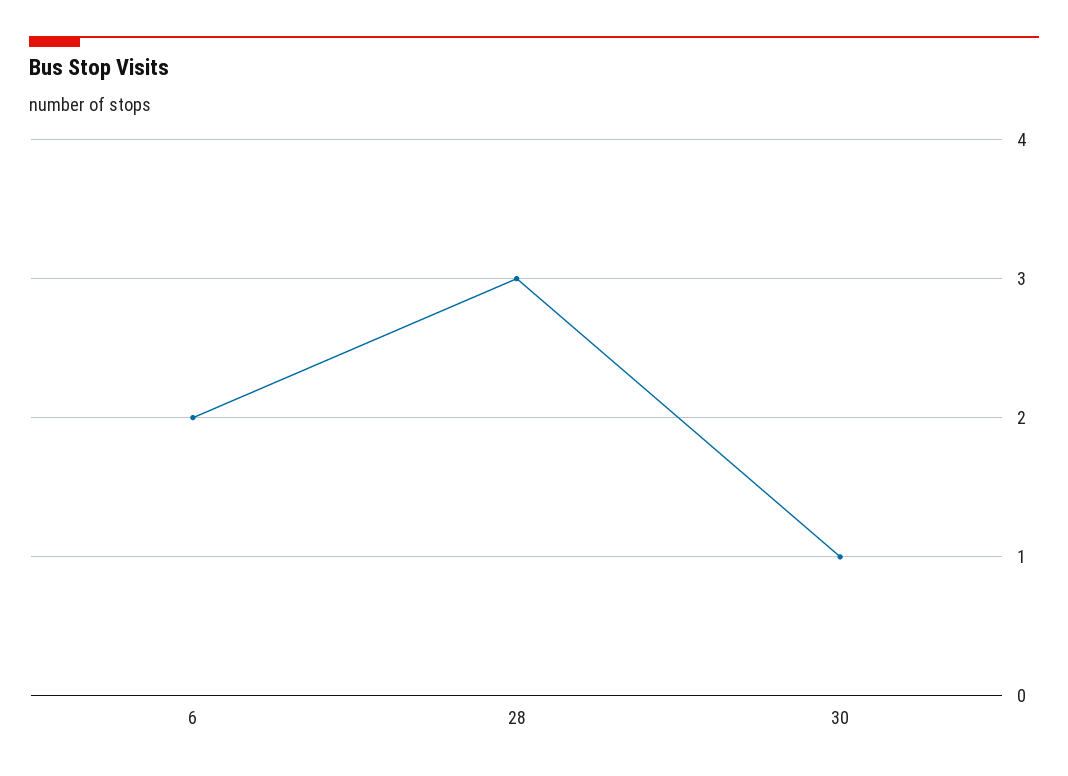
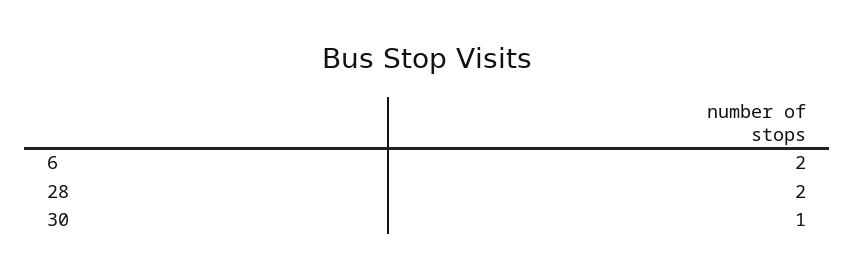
28: 3 -> 2

